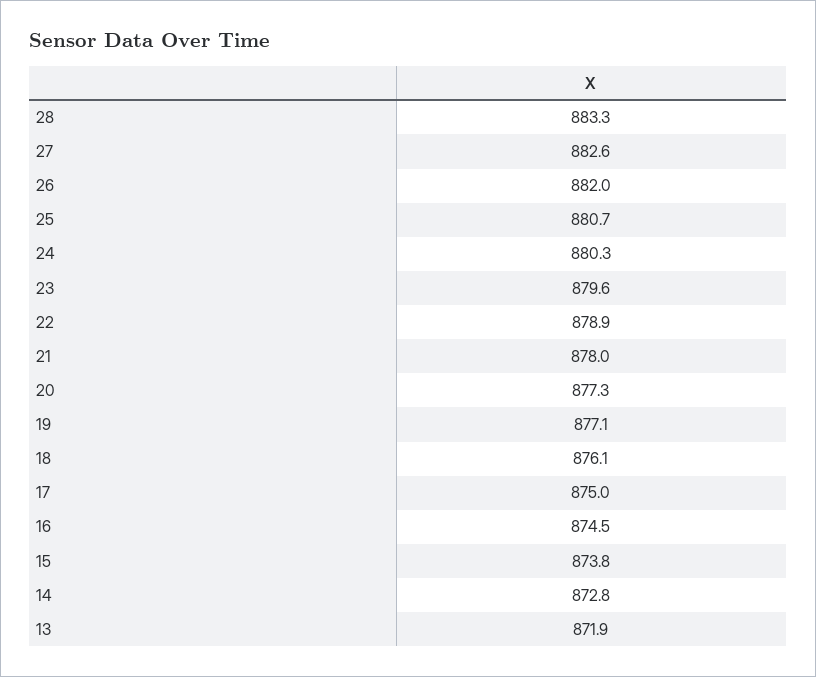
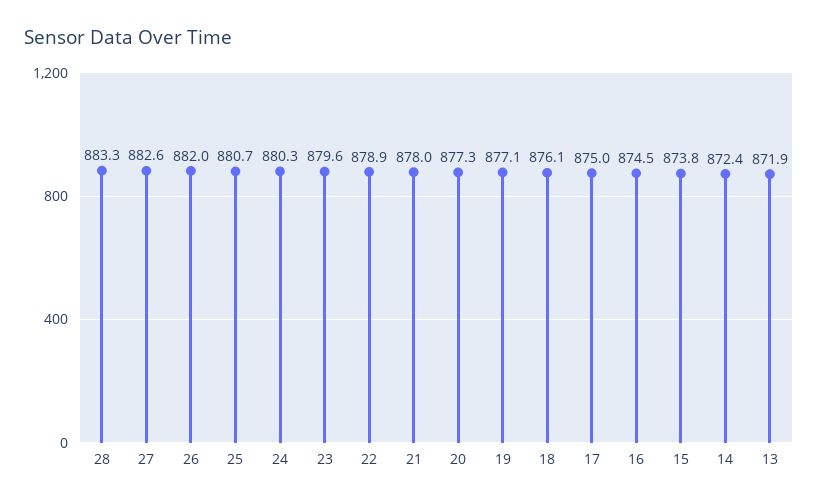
14: 872.8 -> 872.4

